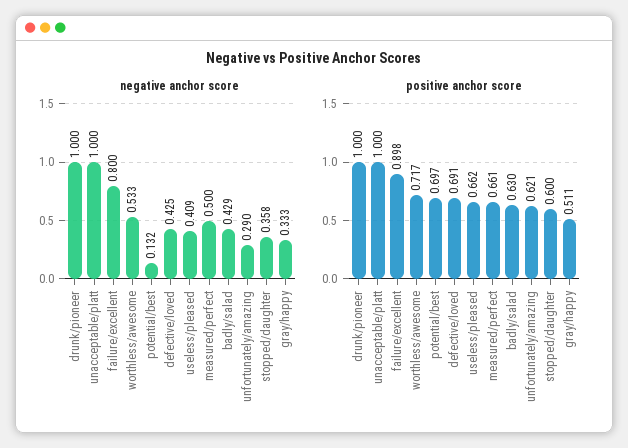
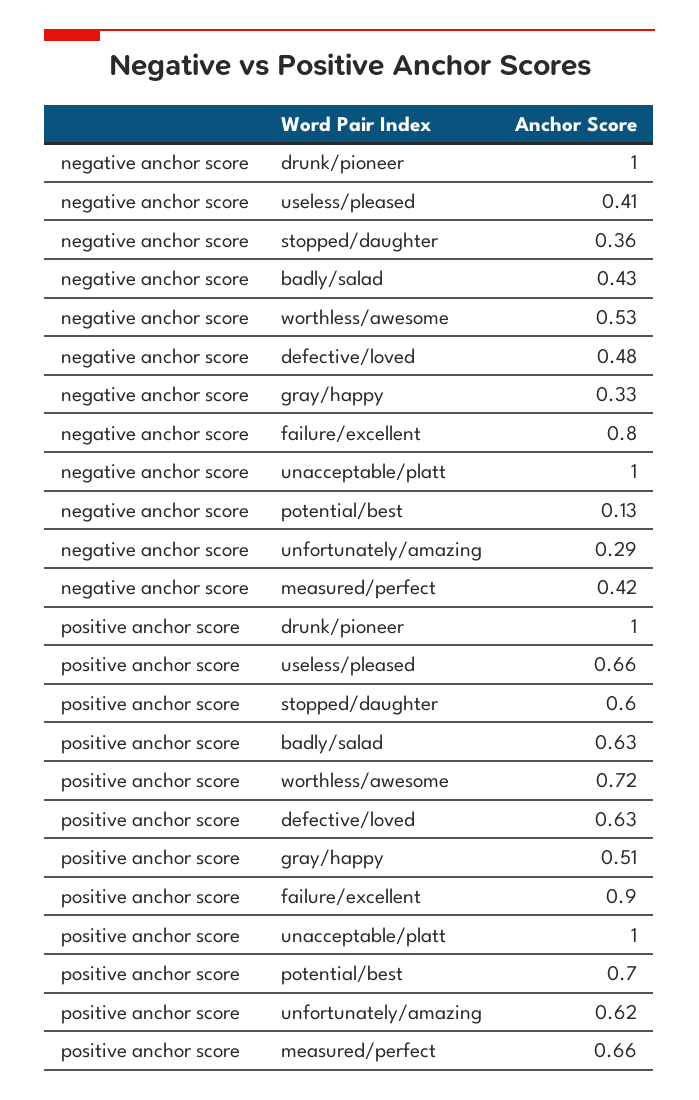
negative anchor score, defective/loved: 0.425 -> 0.48
negative anchor score, measured/perfect: 0.5 -> 0.42
positive anchor score, defective/loved: 0.691 -> 0.63

